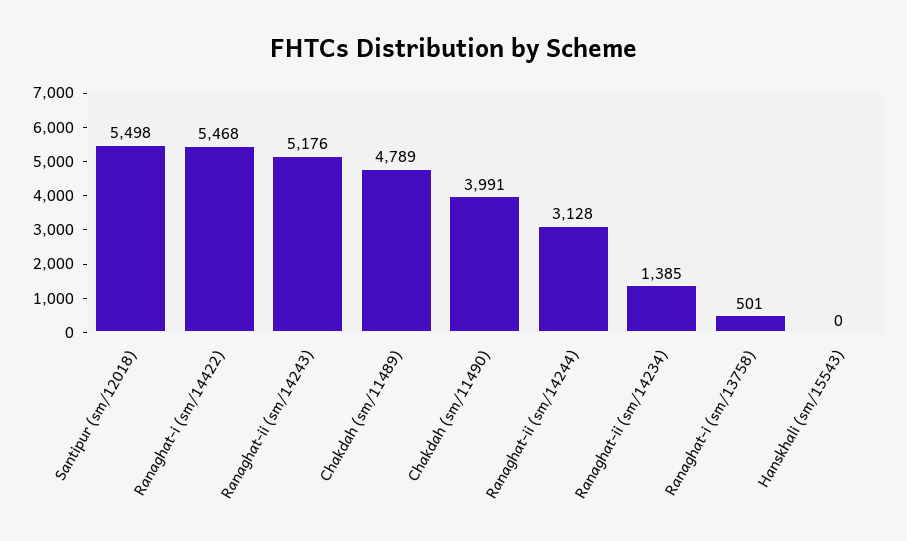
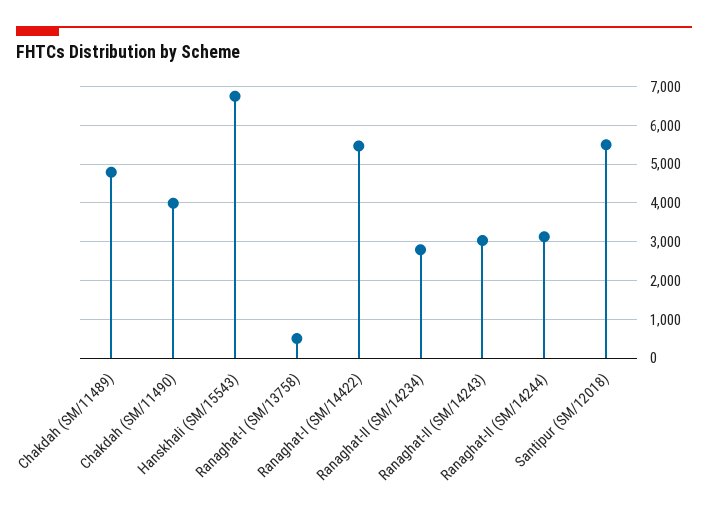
Ranaghat-ii (sm/14243): 5176 -> 3000
Ranaghat-ii (sm/14234): 1385 -> 2800
Hanskhali (sm/15543): 0 -> 6800

